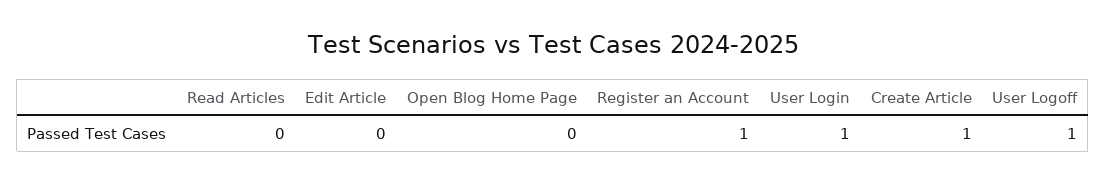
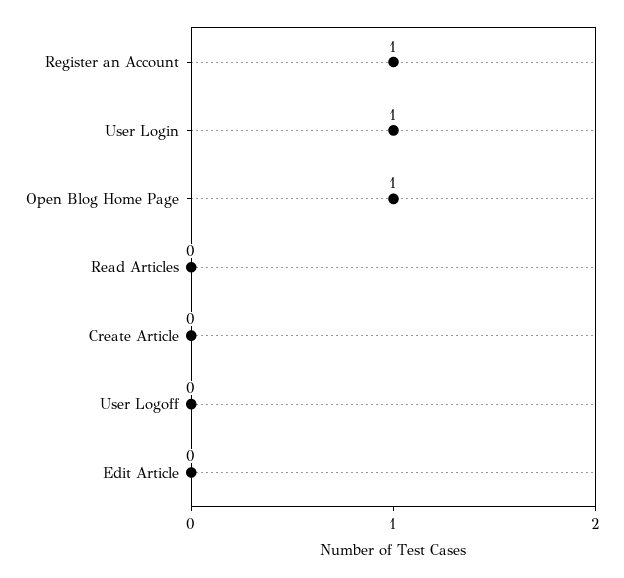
Open Blog Home Page: 0 -> 1
Create Article: 1 -> 0
User Logoff: 1 -> 0

